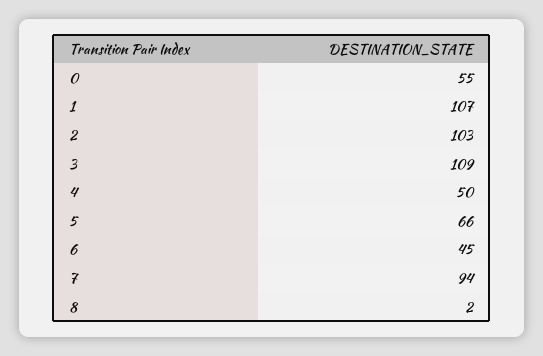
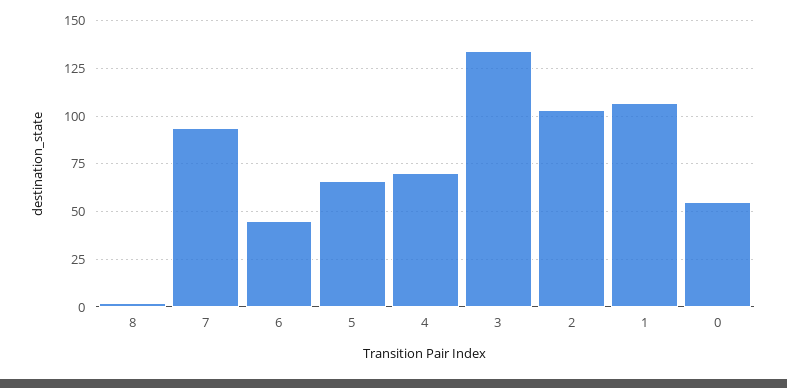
3: 109 -> 135
4: 50 -> 70

